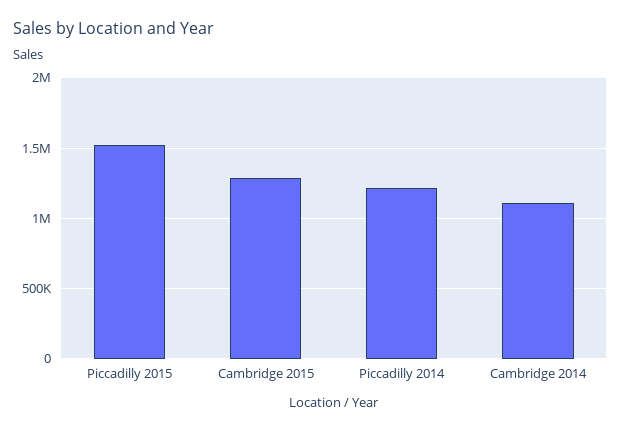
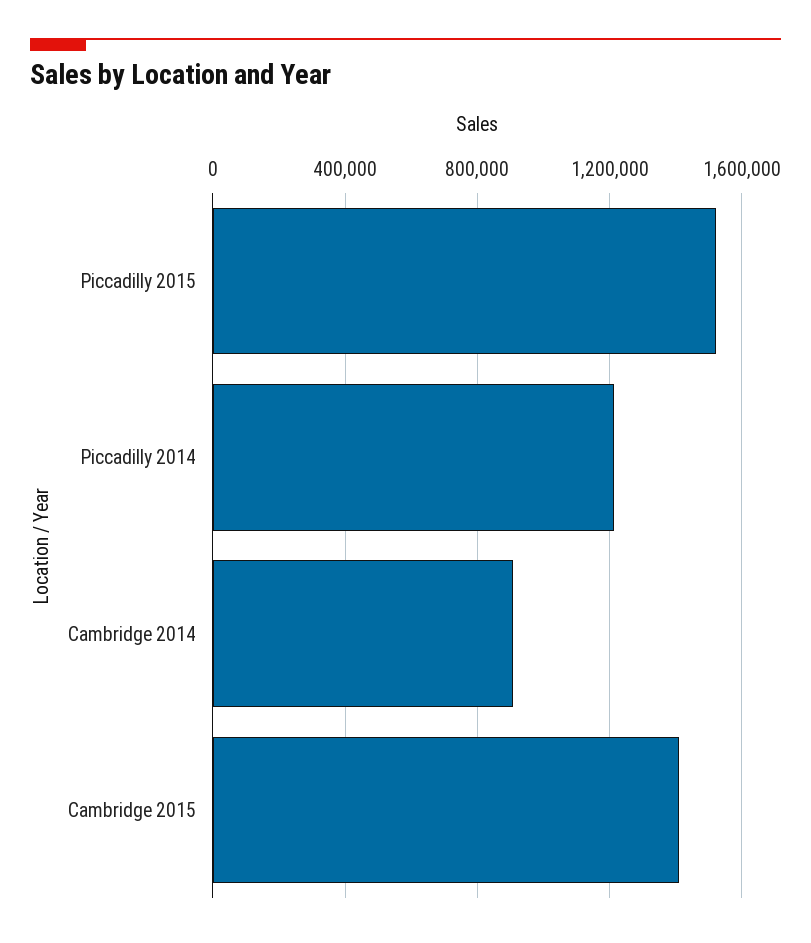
Cambridge 2015: 1300000 -> 1400000
Cambridge 2014: 1100000 -> 900000

